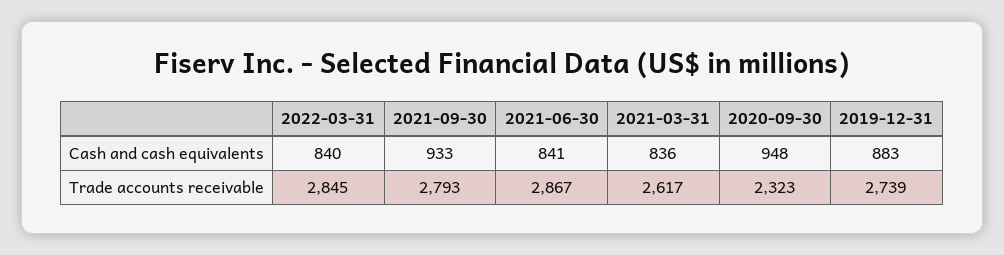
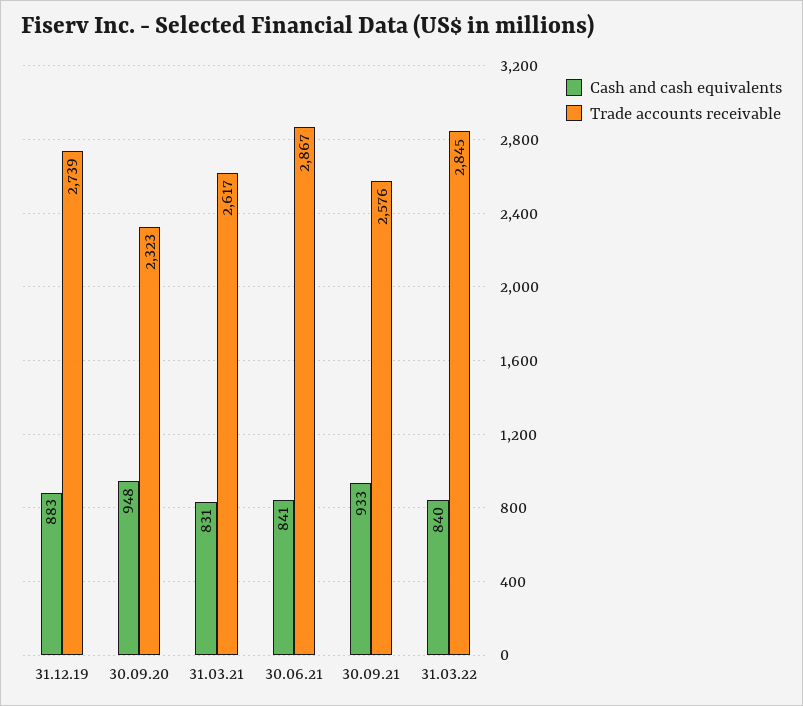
Cash and cash equivalents, 2021-03-31: 836 -> 831
Trade accounts receivable, 2021-09-30: 2793 -> 2576

